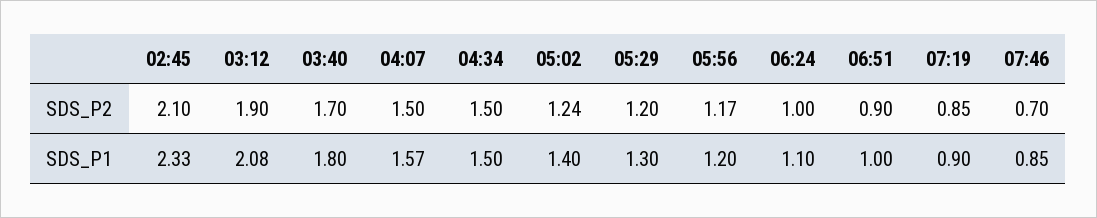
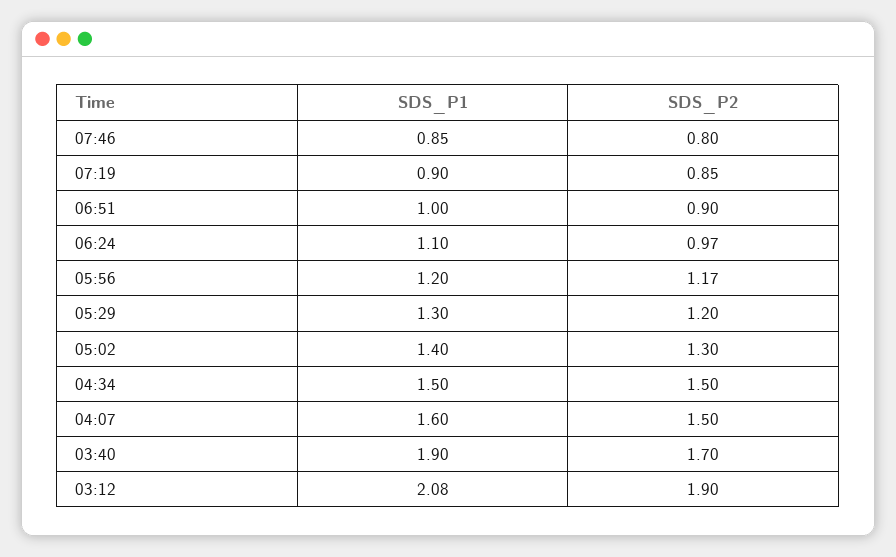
02:45, SDS_P2: 2.1 -> none
05:02, SDS_P2: 1.24 -> 1.3
06:24, SDS_P2: 1 -> 0.97
07:46, SDS_P2: 0.7 -> 0.8
02:45, SDS_P1: 2.33 -> none
03:40, SDS_P1: 1.8 -> 1.9
04:07, SDS_P1: 1.57 -> 1.6

